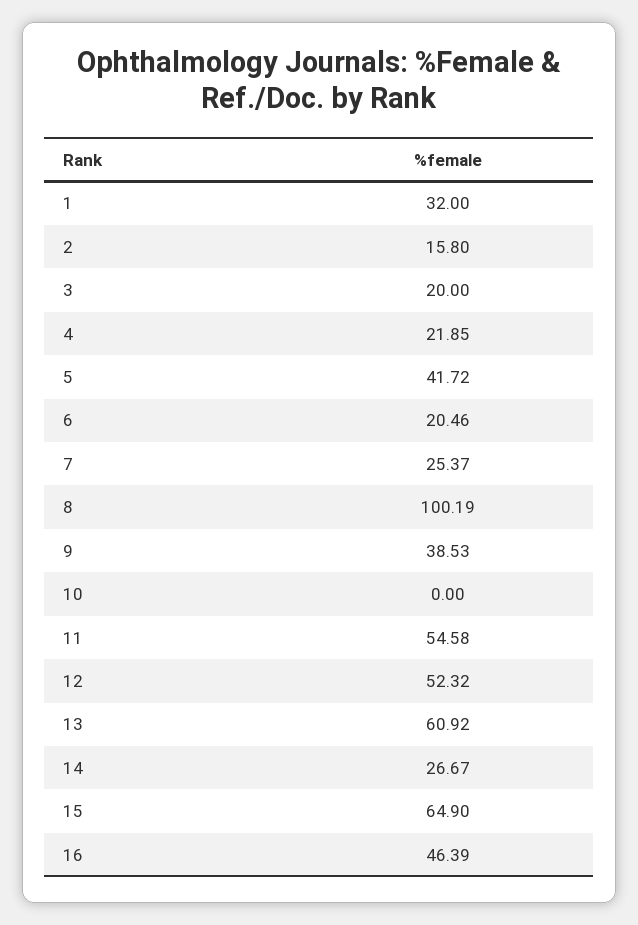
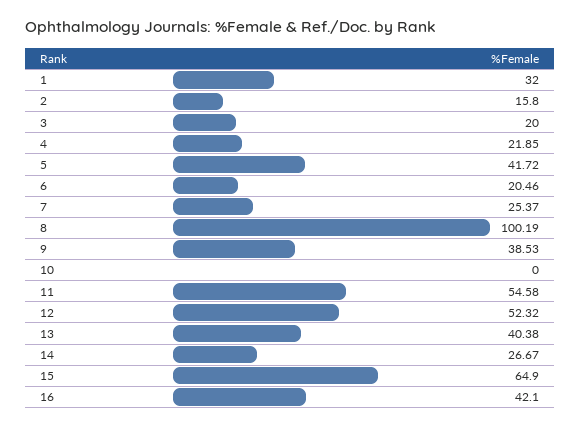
13: 60.92 -> 40.38
16: 46.39 -> 42.1

